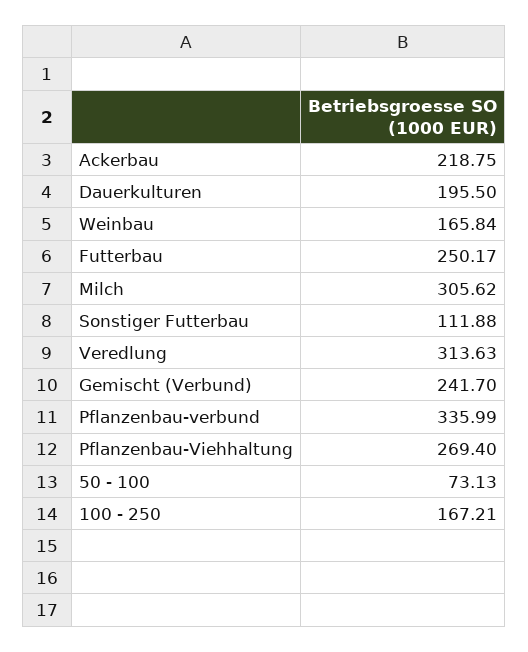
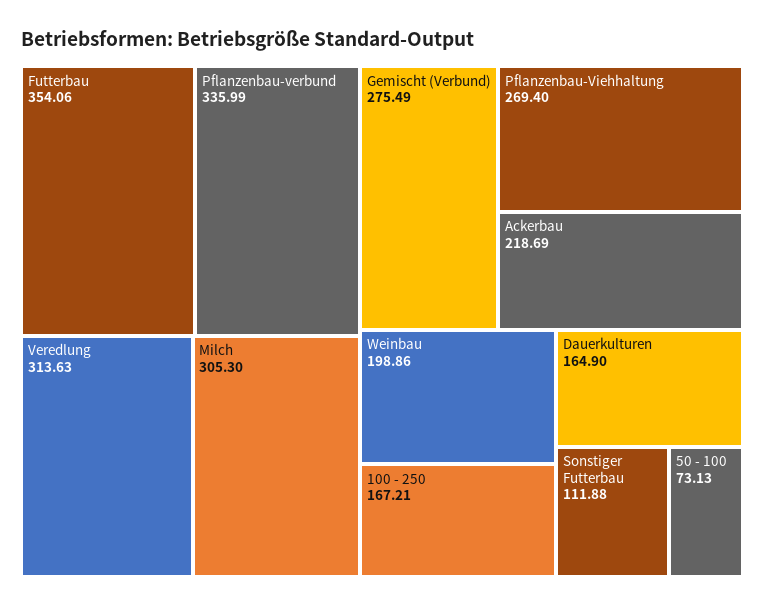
Ackerbau: 218.75 -> 218.69
Dauerkulturen: 195.5 -> 164.9
Weinbau: 165.84 -> 198.86
Futterbau: 250.17 -> 354.06
Milch: 305.62 -> 305.3
Gemischt (Verbund): 241.7 -> 275.49

